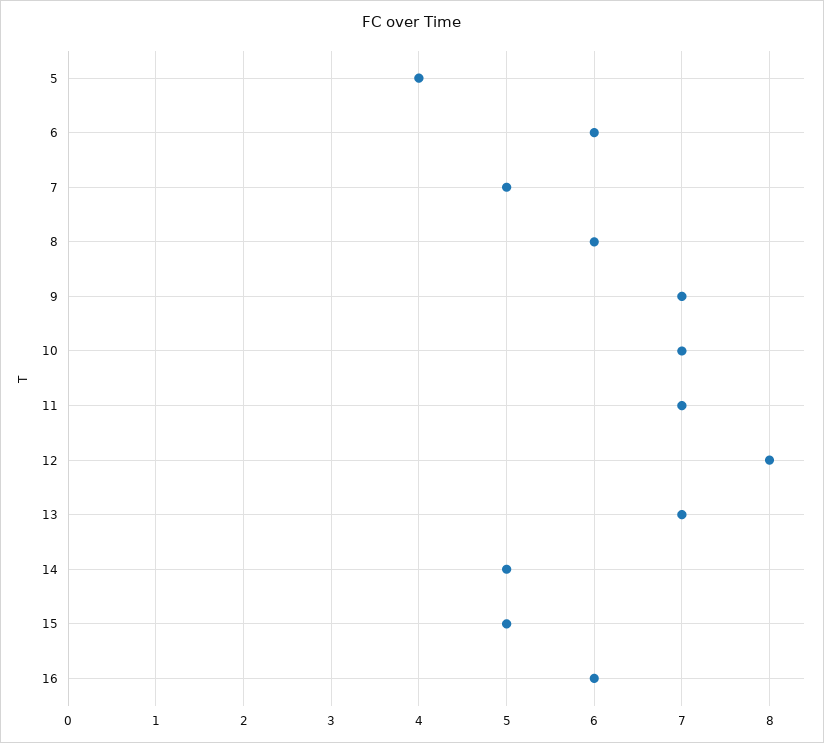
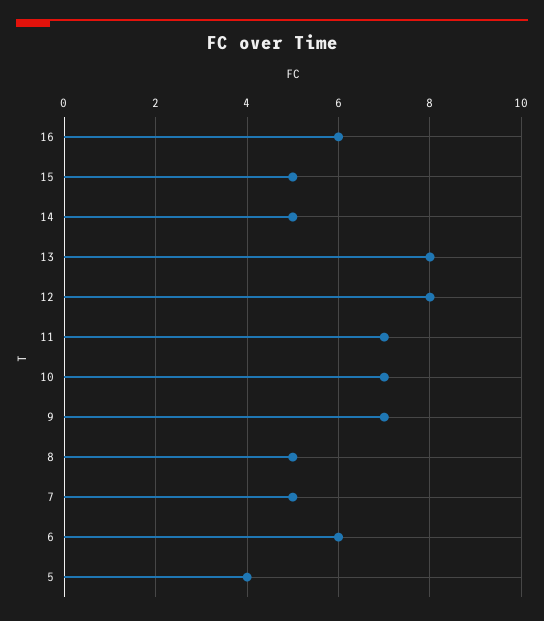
8: 6 -> 5
13: 7 -> 8

